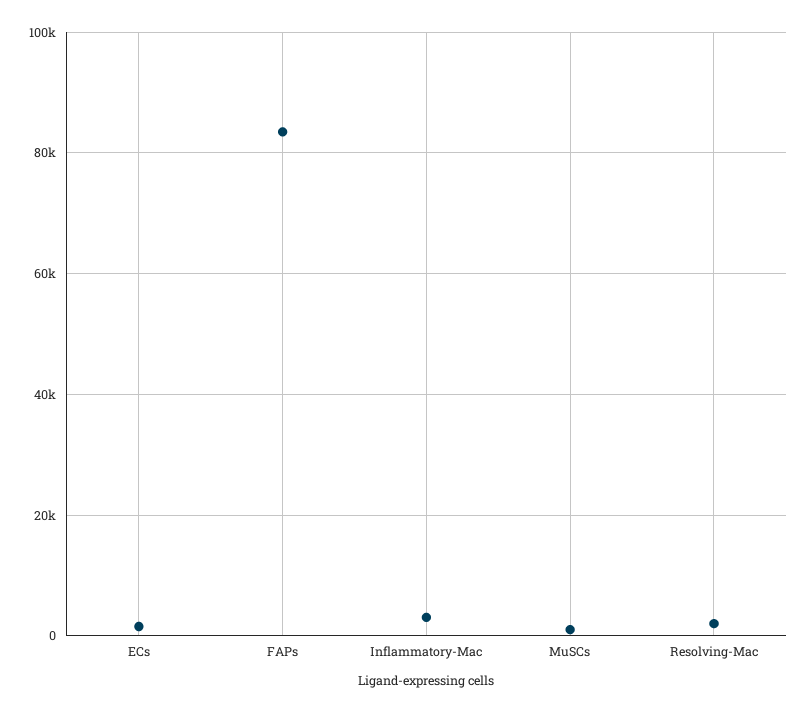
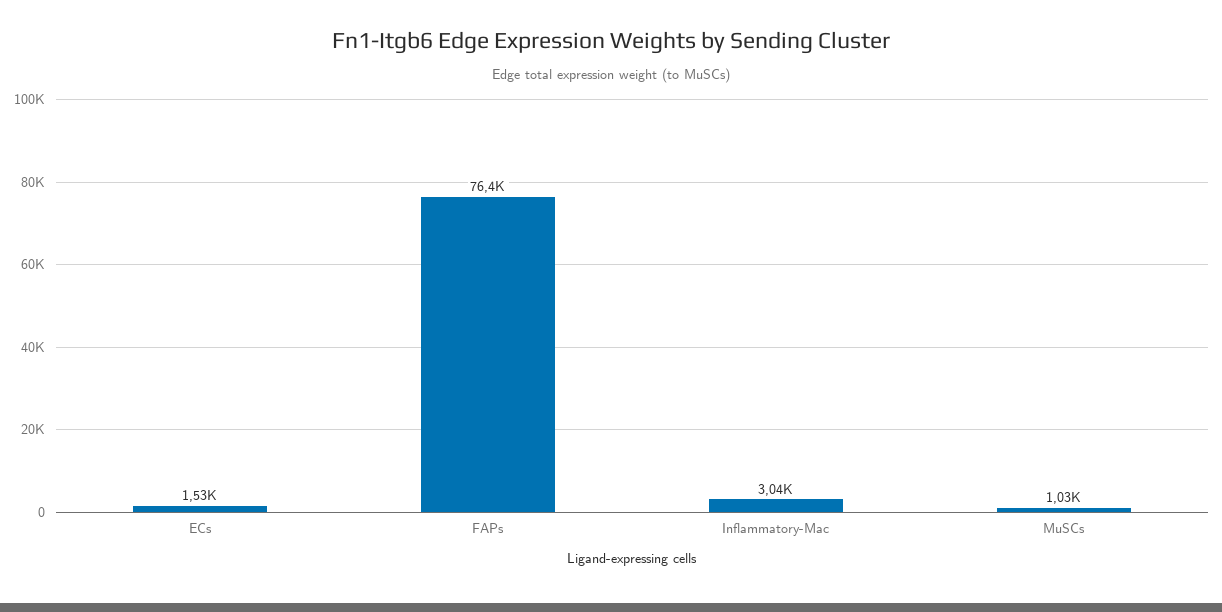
FAPs: 84000 -> 76400
Resolving-Mac: 2000 -> none

